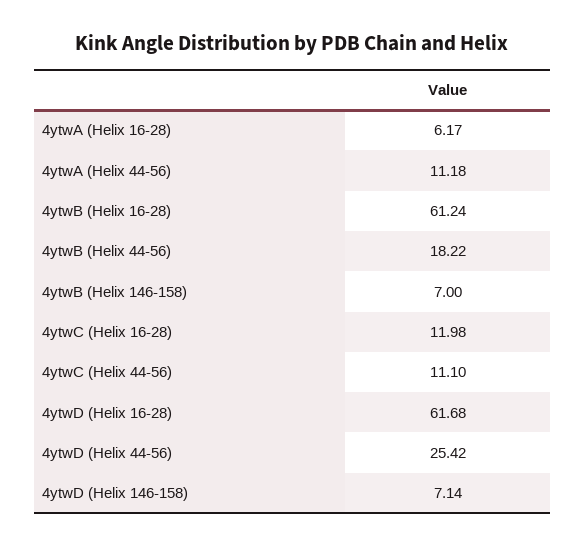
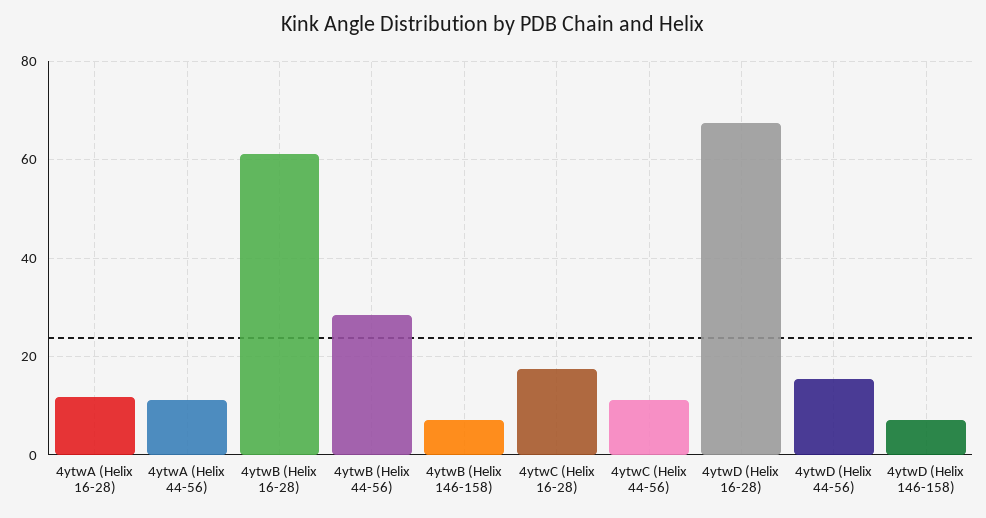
4ytwA (Helix 16-28): 6.17 -> 12
4ytwB (Helix 44-56): 18.22 -> 28
4ytwC (Helix 16-28): 11.98 -> 18
4ytwD (Helix 16-28): 61.68 -> 68
4ytwD (Helix 44-56): 25.42 -> 16

